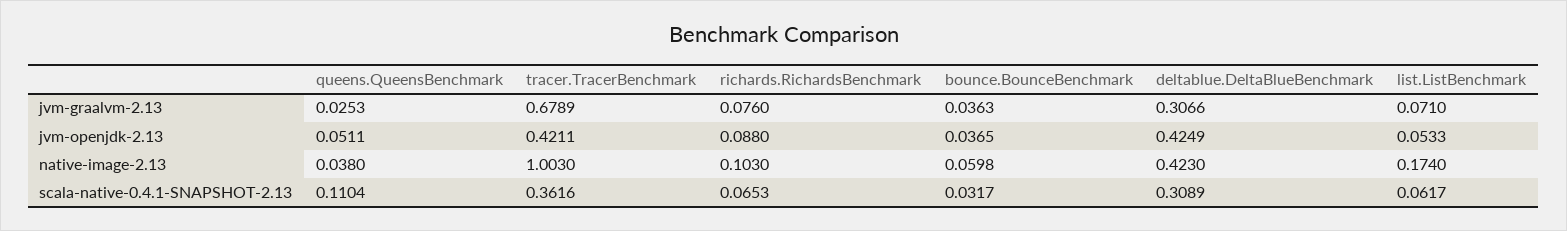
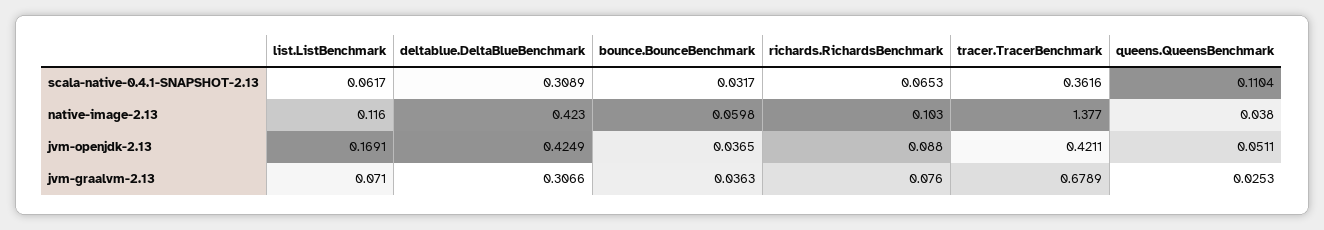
list.ListBenchmark, jvm-openjdk-2.13: 0.0533 -> 0.1691
tracer.TracerBenchmark, native-image-2.13: 1.003 -> 1.377
list.ListBenchmark, native-image-2.13: 0.174 -> 0.116

